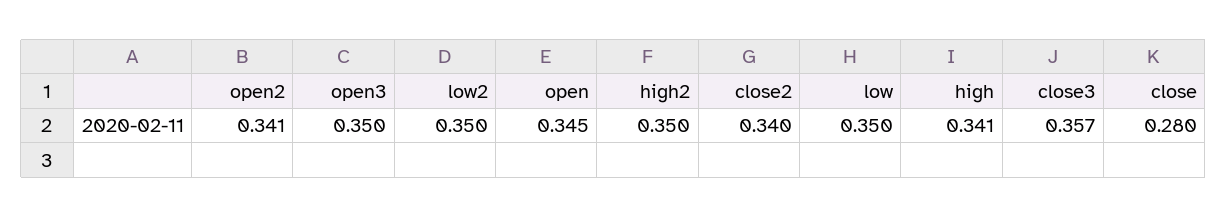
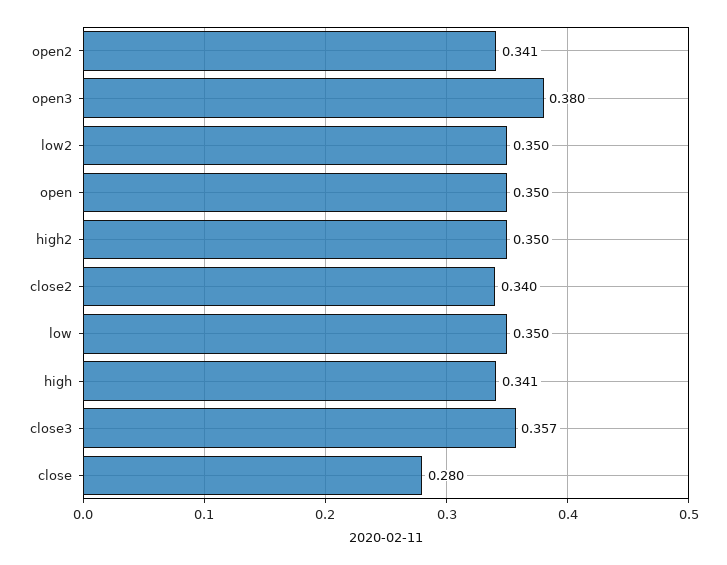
open3: 0.35 -> 0.38
open: 0.345 -> 0.35

